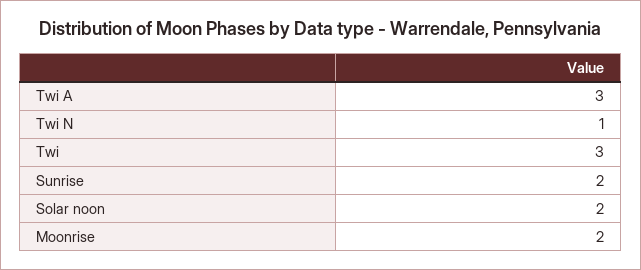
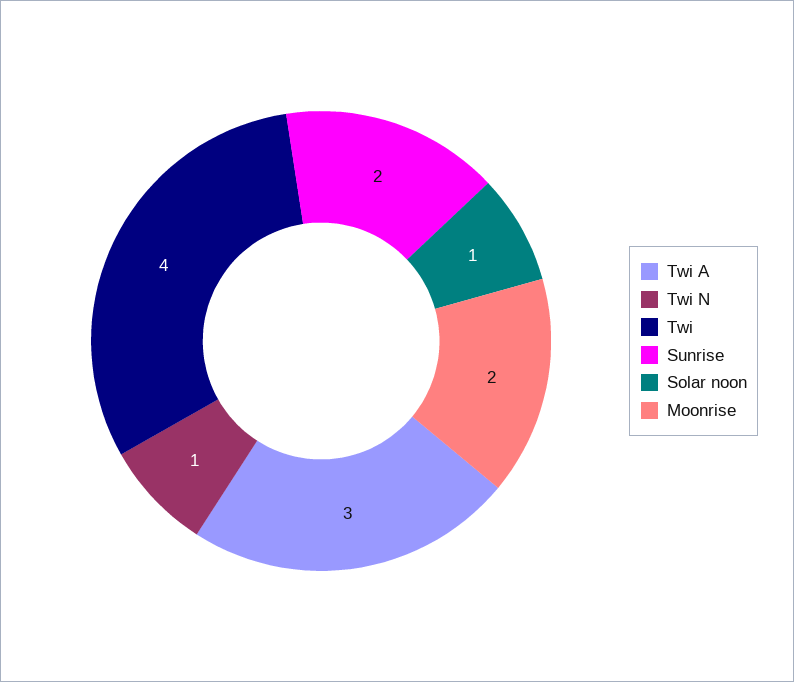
Twi: 3 -> 4
Solar noon: 2 -> 1

